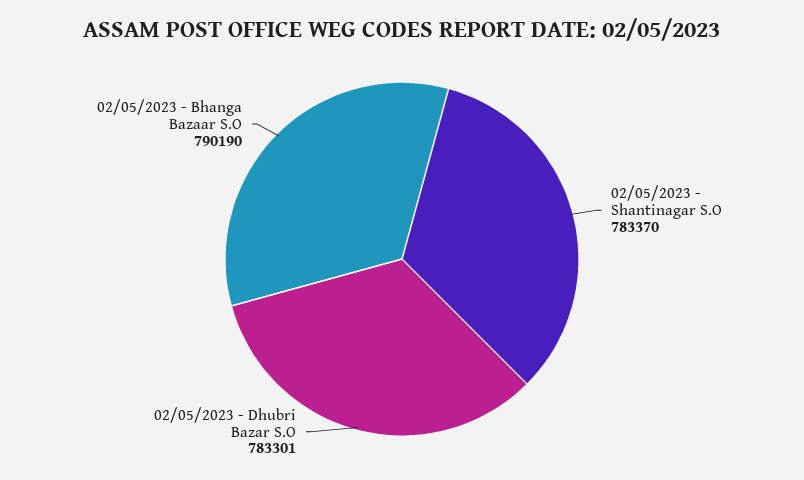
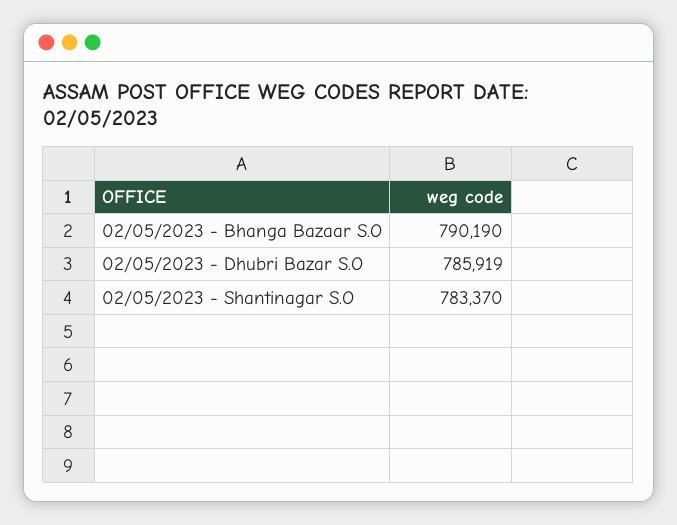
02/05/2023 - Dhubri Bazar S.O: 783301 -> 785919

